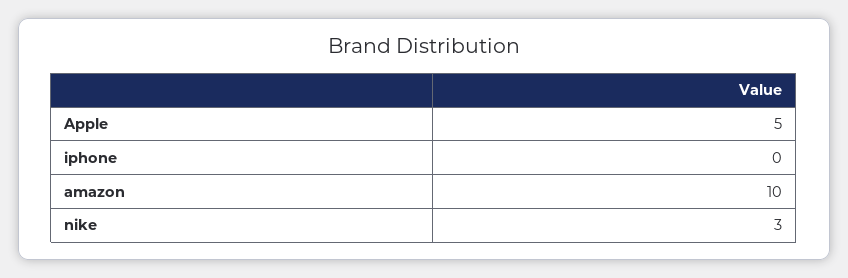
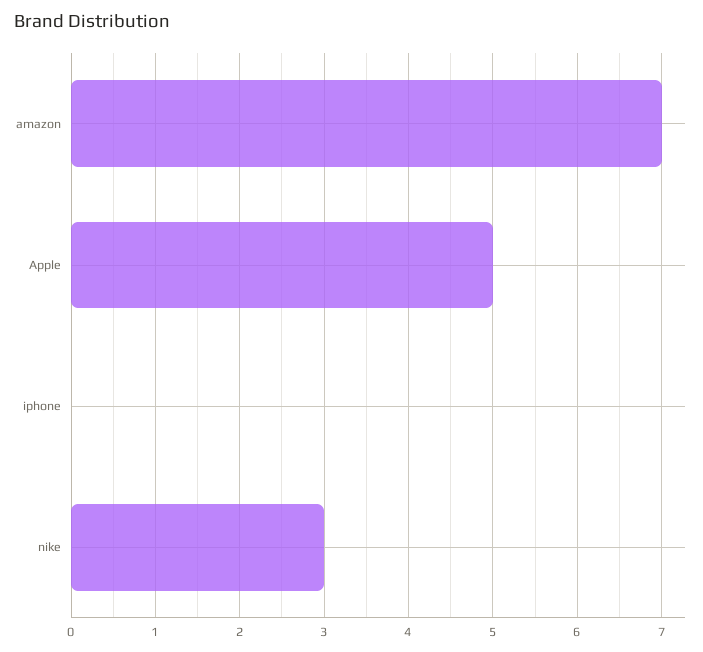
amazon: 10 -> 7

